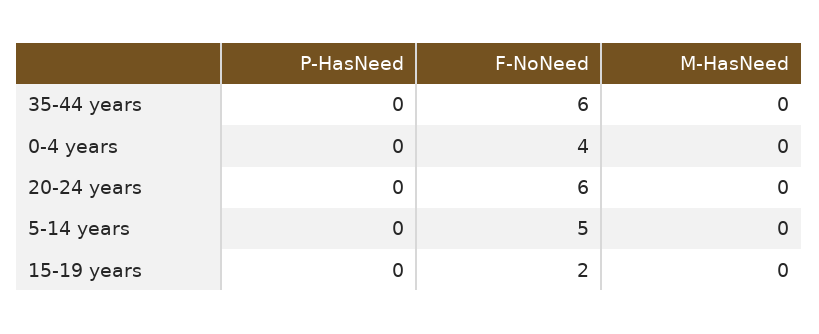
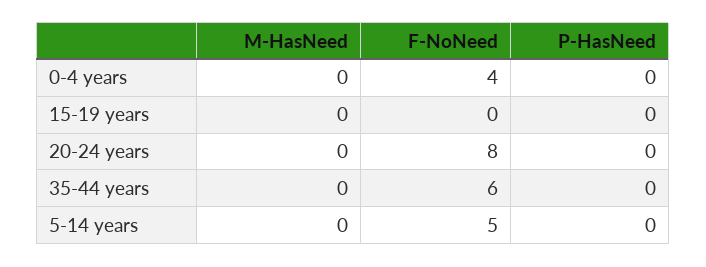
F-NoNeed, 20-24 years: 6 -> 8
F-NoNeed, 15-19 years: 2 -> 0

